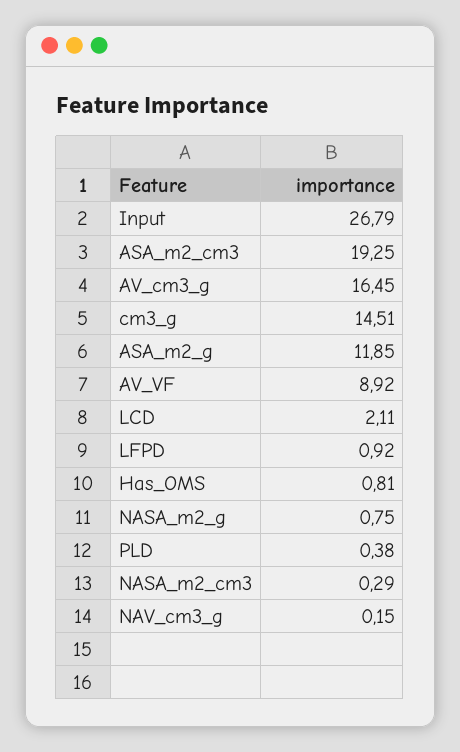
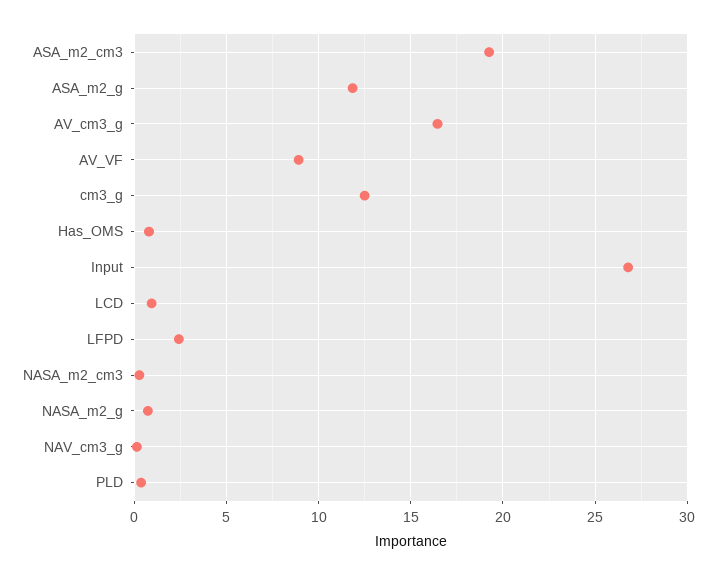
cm3_g: 14.51 -> 12.5
LCD: 2.11 -> 1
LFPD: 0.92 -> 2.5

